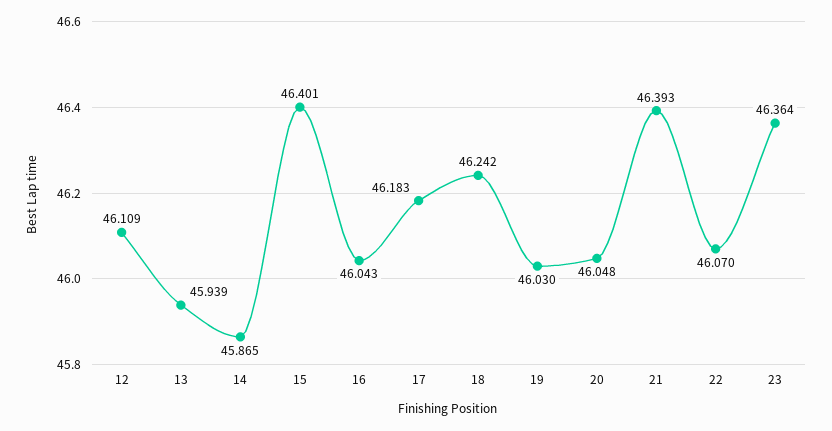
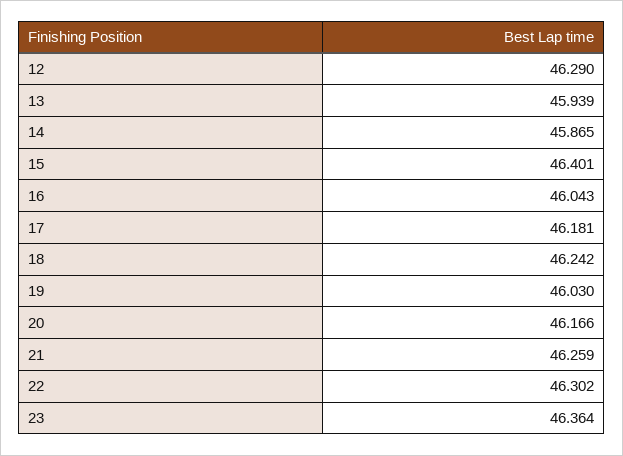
12: 46.109 -> 46.29
17: 46.183 -> 46.181
20: 46.048 -> 46.166
21: 46.393 -> 46.259
22: 46.07 -> 46.302

